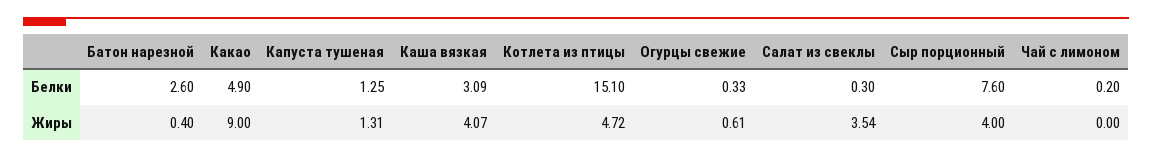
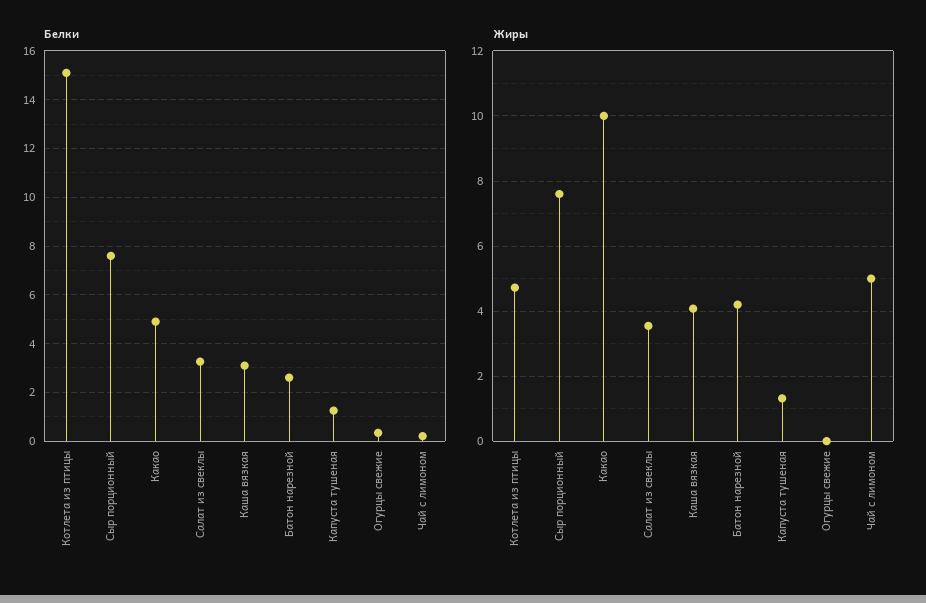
Белки, Салат из свеклы: 0.3 -> 3.25
Жиры, Батон нарезной: 0.4 -> 4.2
Жиры, Какао: 9 -> 10
Жиры, Огурцы свежие: 0.61 -> 0
Жиры, Сыр порционный: 4 -> 7.6
Жиры, Чай с лимоном: 0 -> 5

